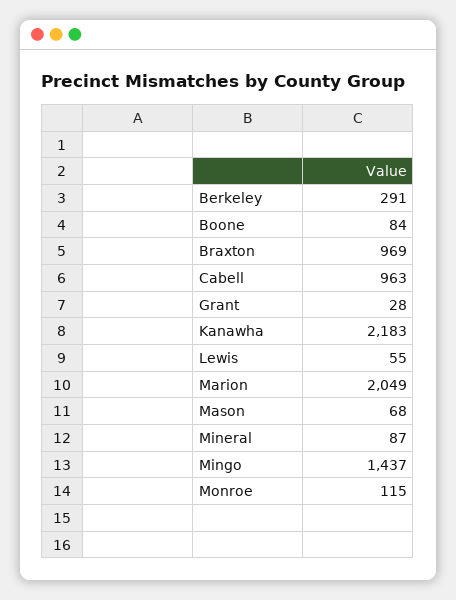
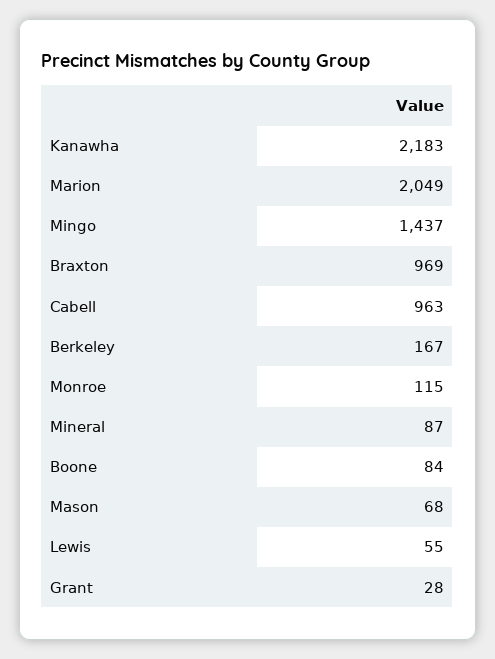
Berkeley: 291 -> 167

